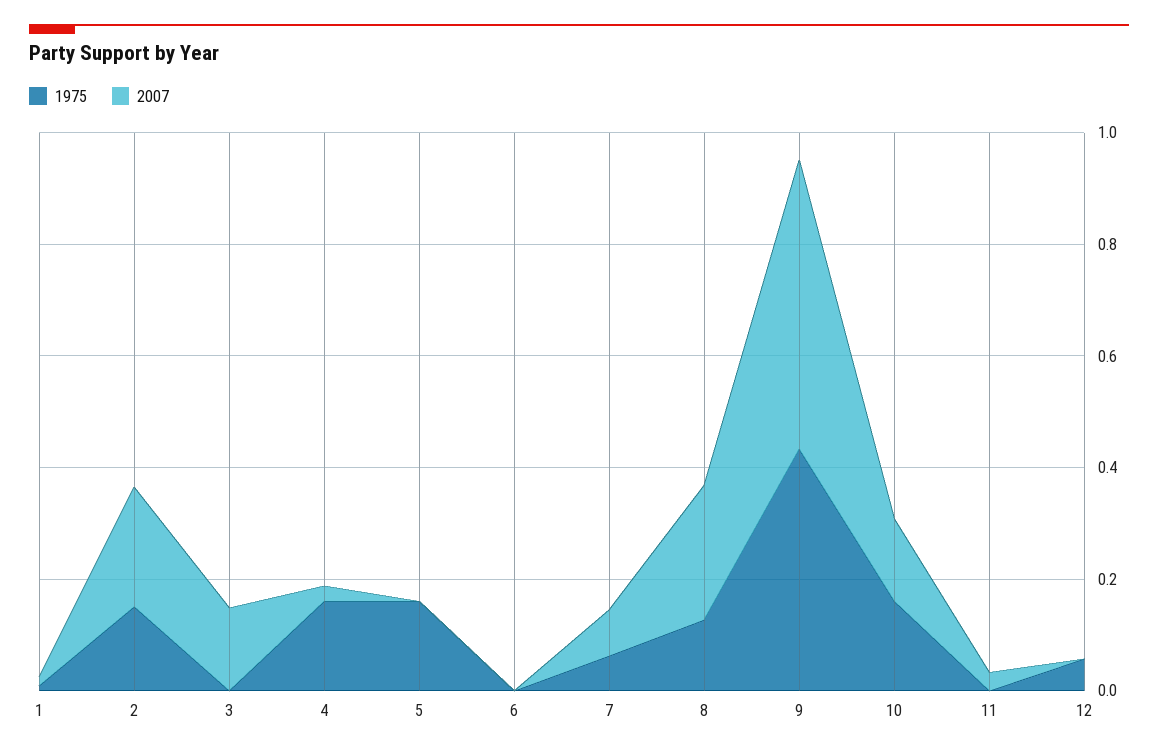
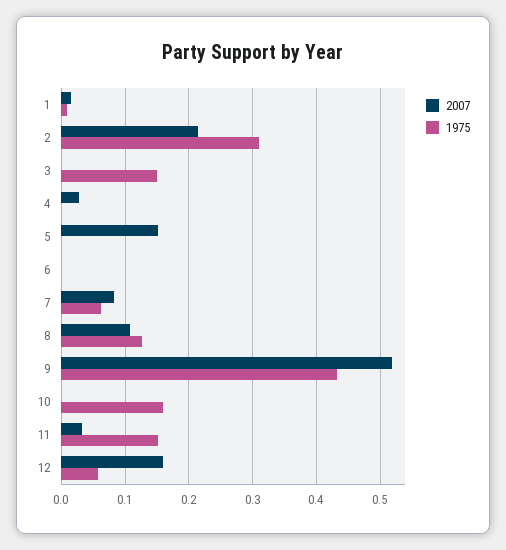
1975, 2: 0.15 -> 0.31
1975, 3: 0 -> 0.15
2007, 3: 0.15 -> 0
1975, 4: 0.15 -> 0
1975, 5: 0.15 -> 0
2007, 5: 0 -> 0.15
2007, 8: 0.25 -> 0.11
2007, 10: 0.15 -> 0
1975, 11: 0 -> 0.15
2007, 12: 0 -> 0.16

